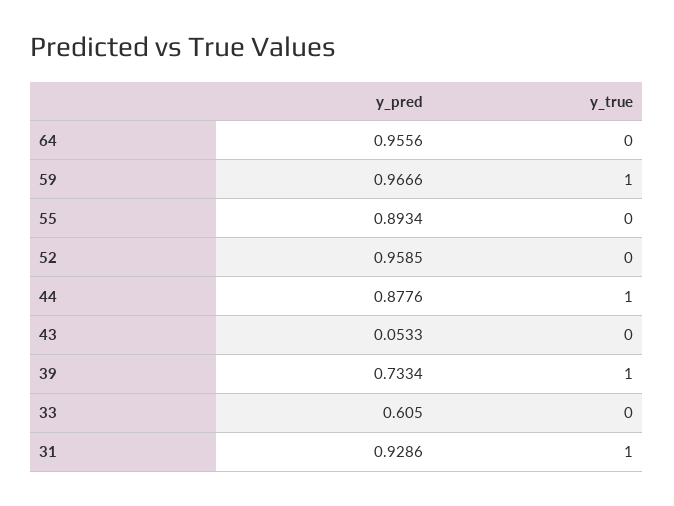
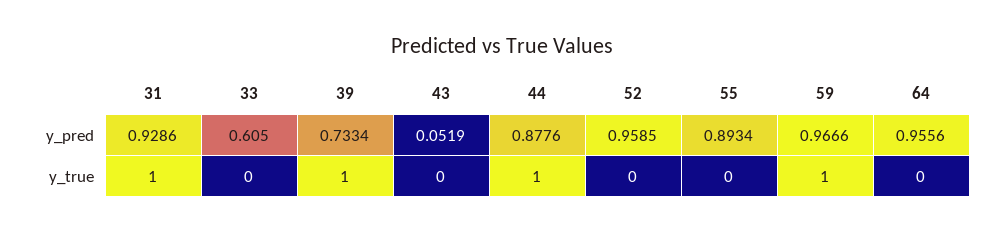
y_pred, 43: 0.0533 -> 0.0519

